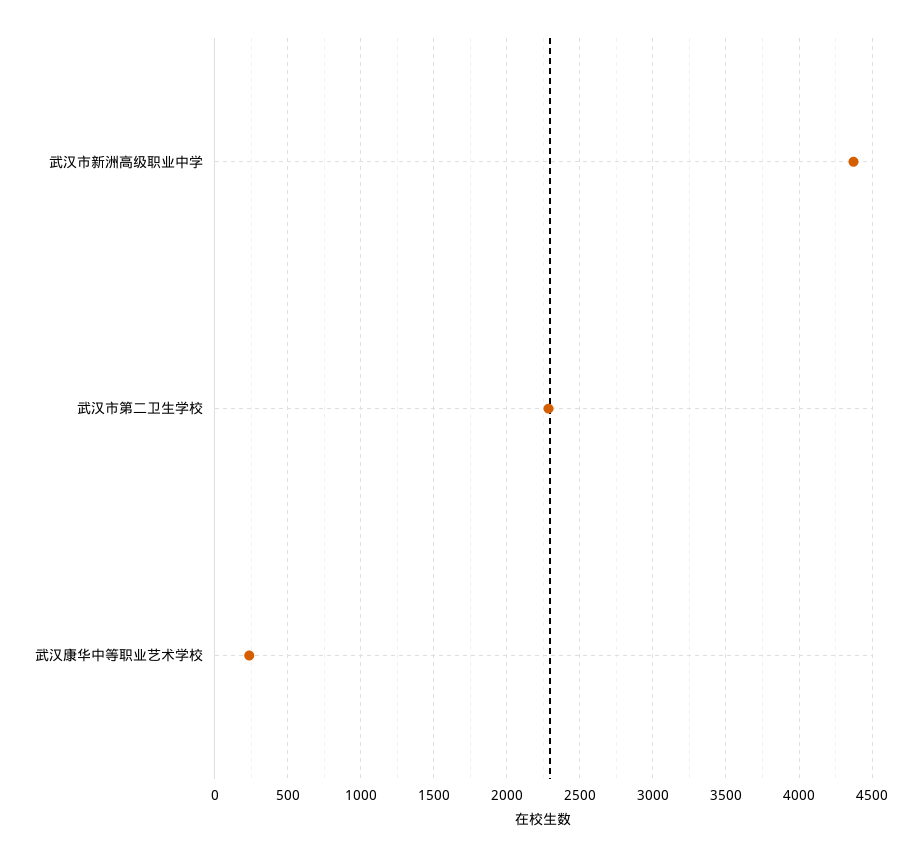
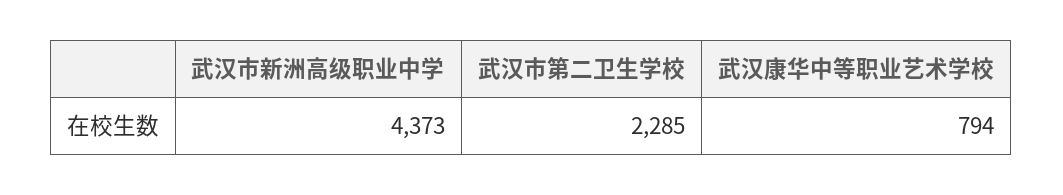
武汉康华中等职业艺术学校: 250 -> 794

